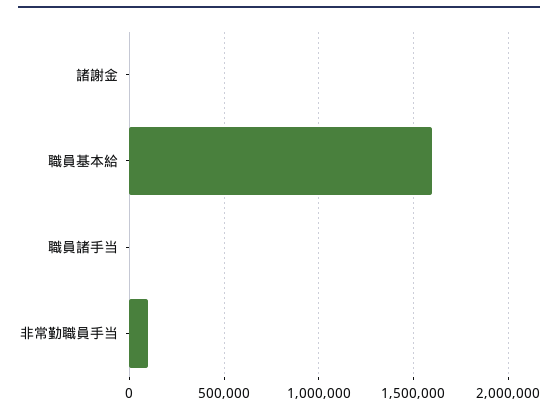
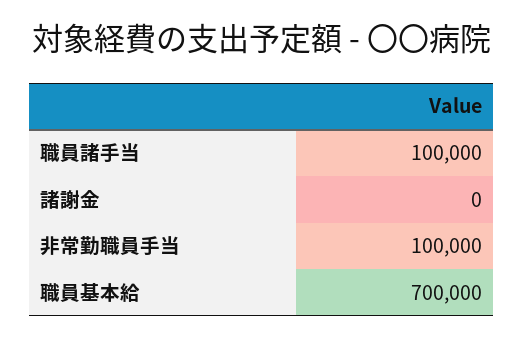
職員基本給: 1600000 -> 700000
職員諸手当: 0 -> 100000

